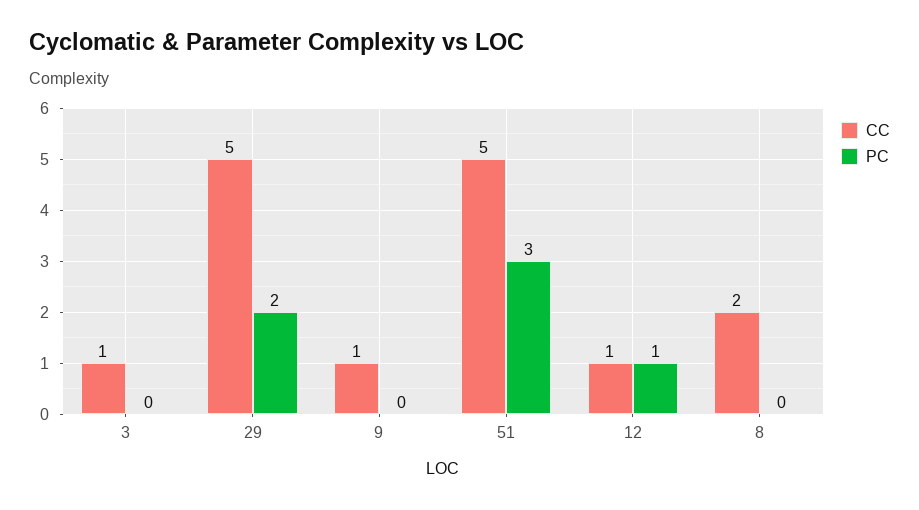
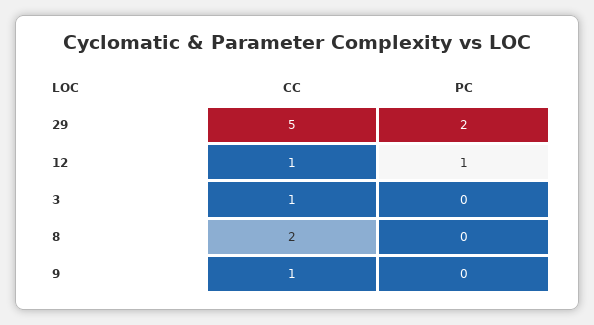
CC, 51: 5 -> none
PC, 51: 3 -> none

